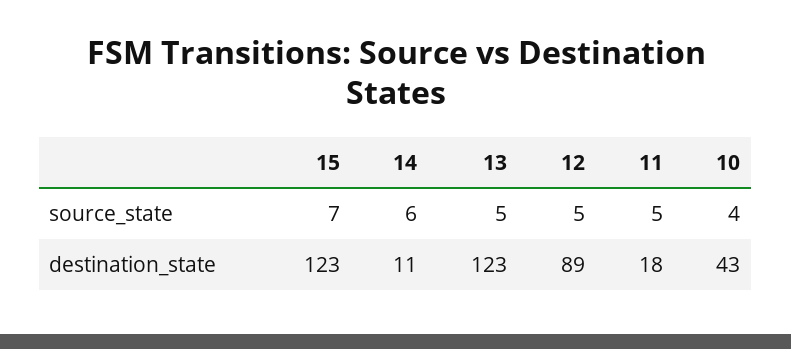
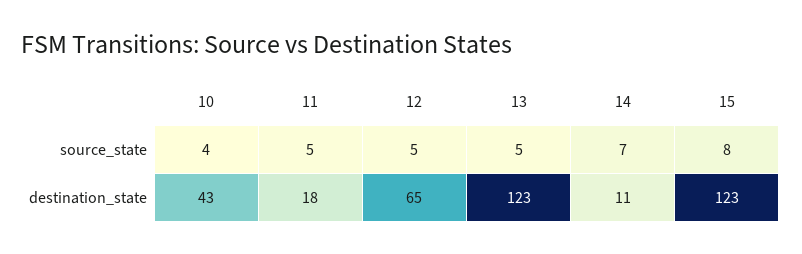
15, source_state: 7 -> 8
14, source_state: 6 -> 7
12, destination_state: 89 -> 65

